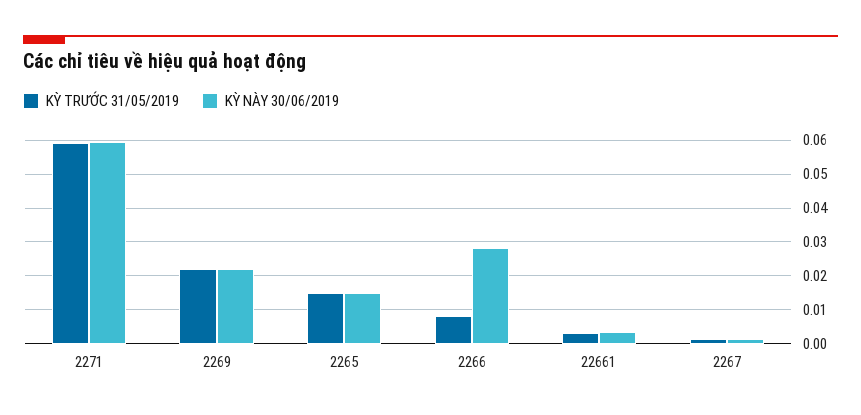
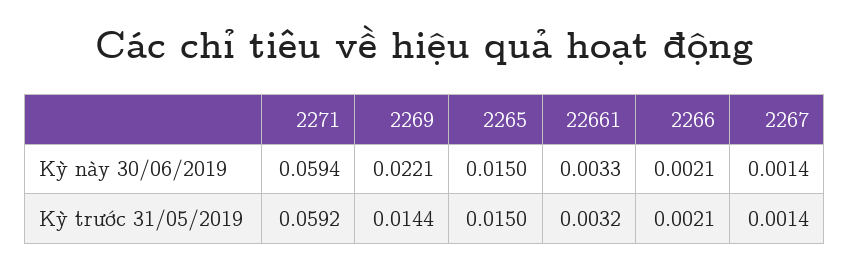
KỲ TRƯỚC 31/05/2019, 2269: 0.022 -> 0.0144
KỲ TRƯỚC 31/05/2019, 2266: 0.008 -> 0.0021
KỲ NÀY 30/06/2019, 2266: 0.028 -> 0.0021

